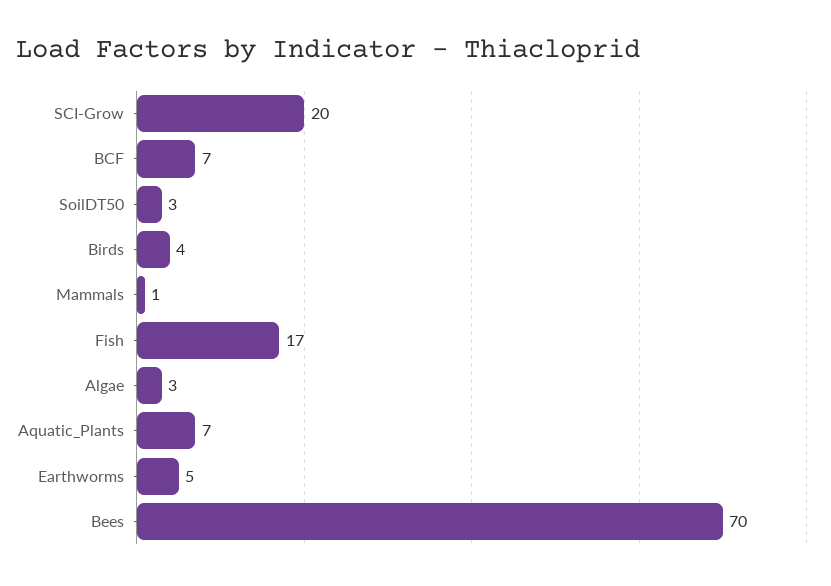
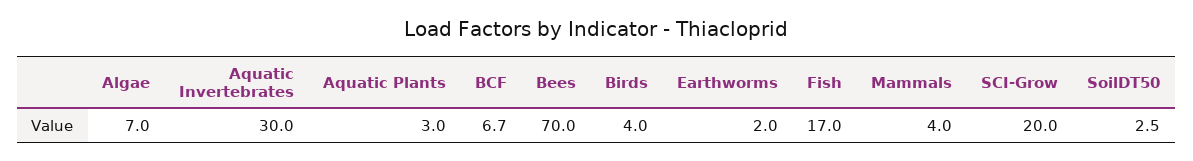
Mammals: 1 -> 4
Algae: 3 -> 7
Aquatic_Plants: 7 -> 3
Earthworms: 5 -> 2
Aquatic Invertebrates: none -> 30

